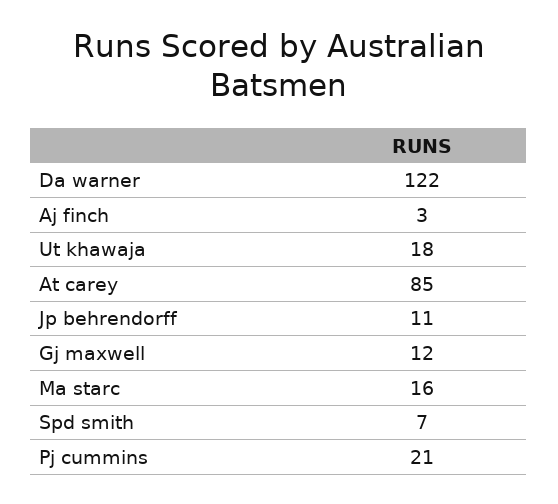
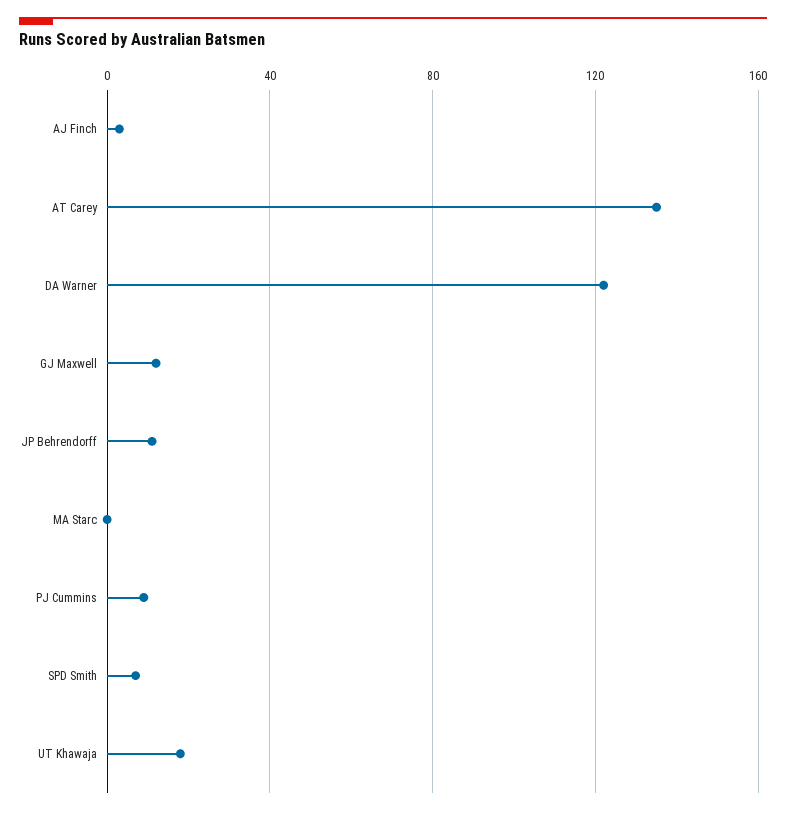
At carey: 85 -> 135
Ma starc: 16 -> 0
Pj cummins: 21 -> 10

